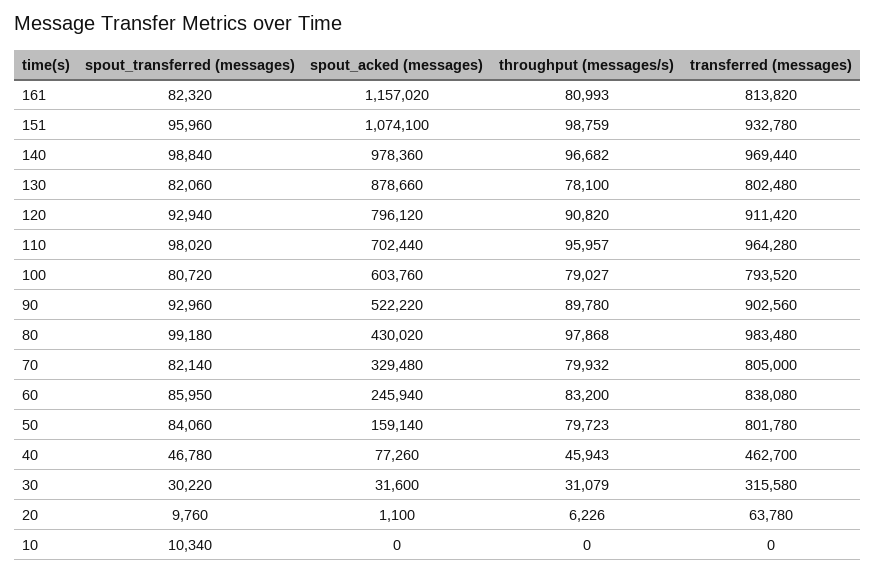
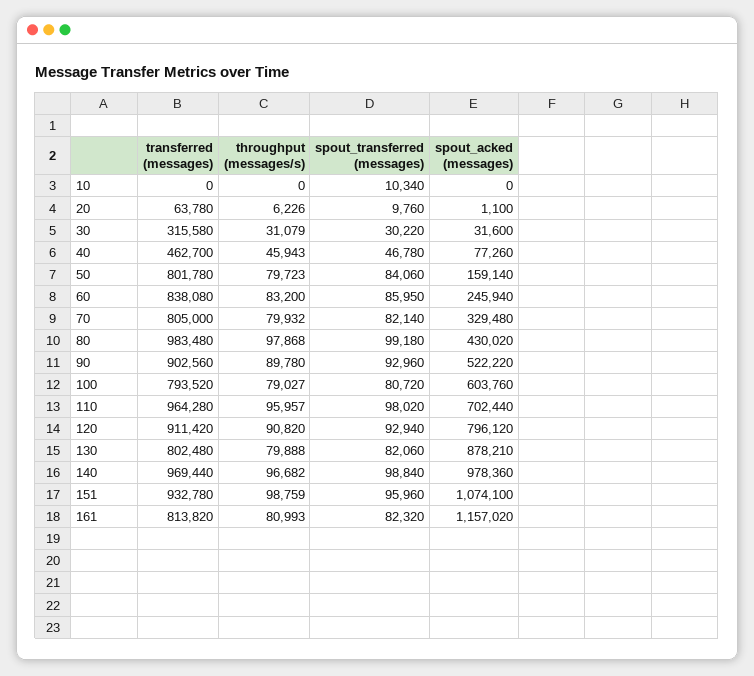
spout_acked (messages), 130: 878660 -> 878210
throughput (messages/s), 130: 78100 -> 79888

